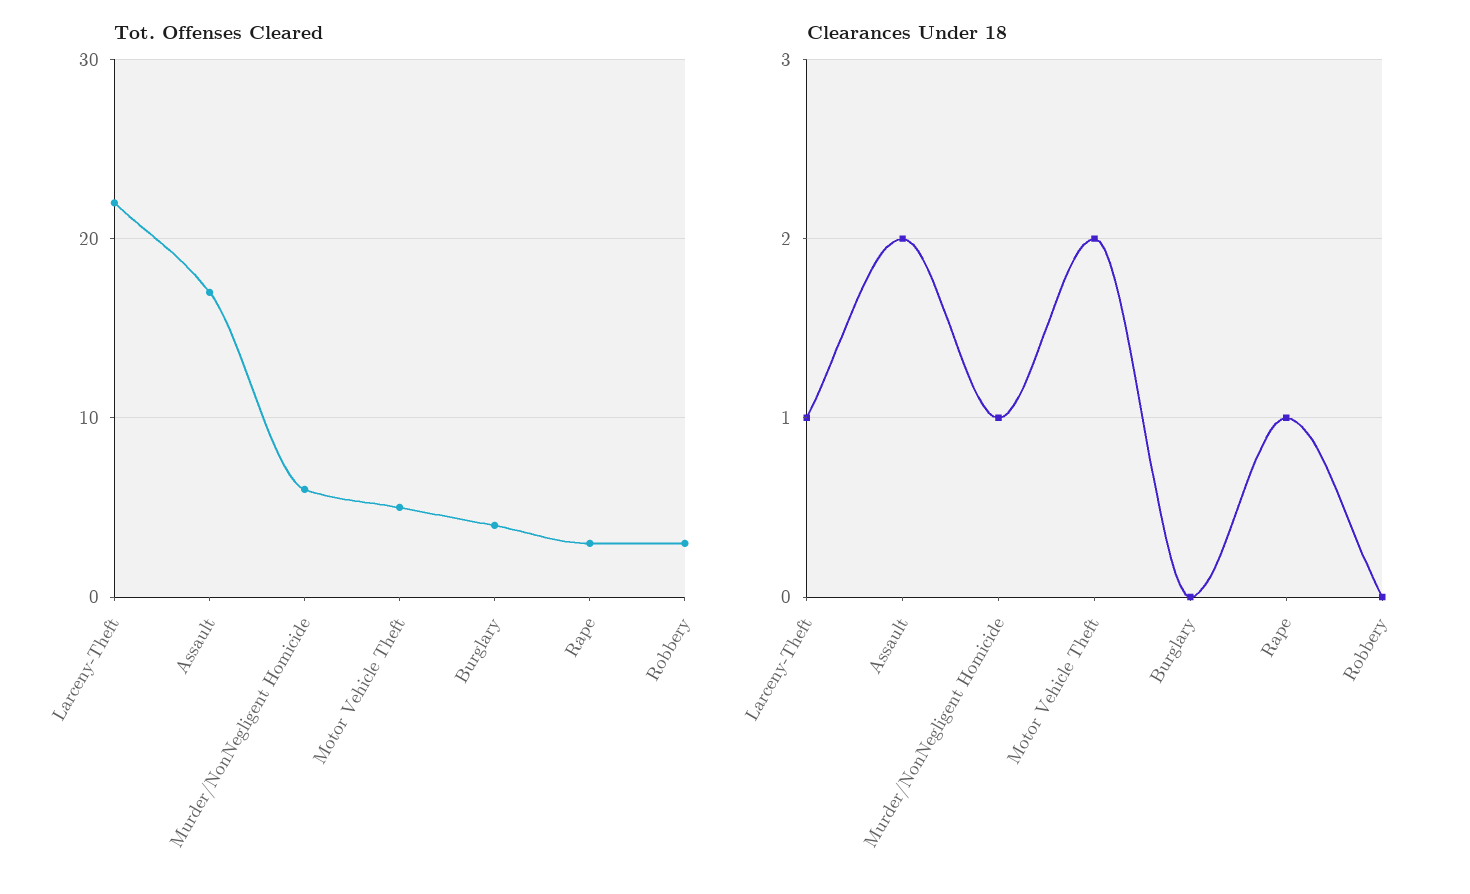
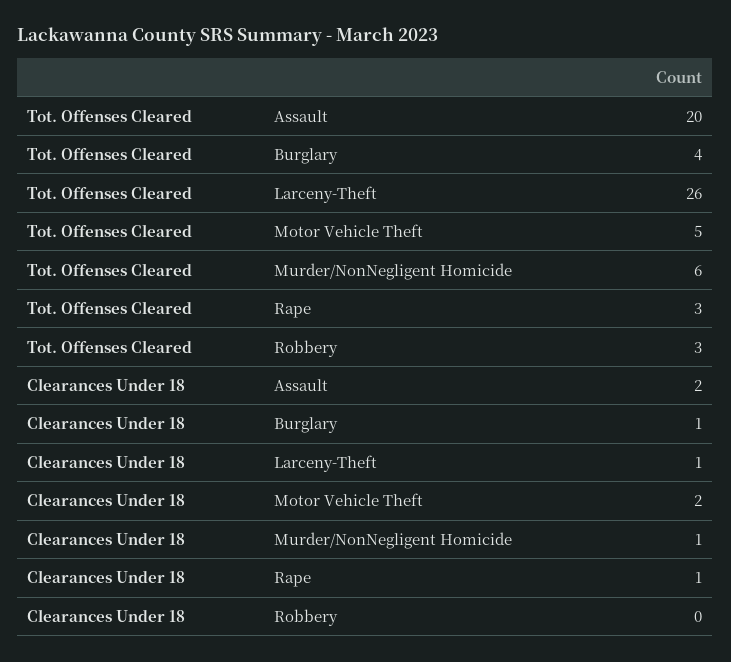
Tot. Offenses Cleared, Larceny-Theft: 22 -> 26
Tot. Offenses Cleared, Assault: 17 -> 20
Clearances Under 18, Burglary: 0 -> 1

